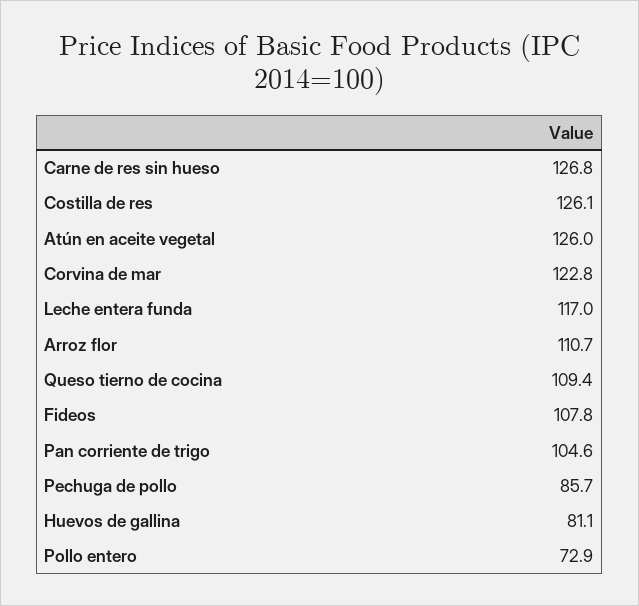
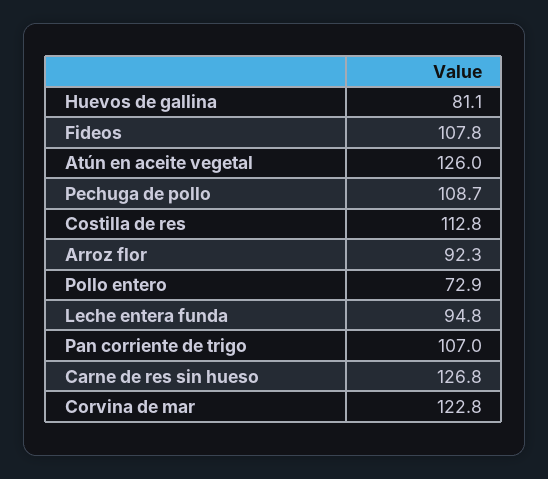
Costilla de res: 126.1 -> 112.8
Leche entera funda: 117 -> 94.8
Arroz flor: 110.7 -> 92.3
Queso tierno de cocina: 109.4 -> none
Pan corriente de trigo: 104.6 -> 107
Pechuga de pollo: 85.7 -> 108.7

